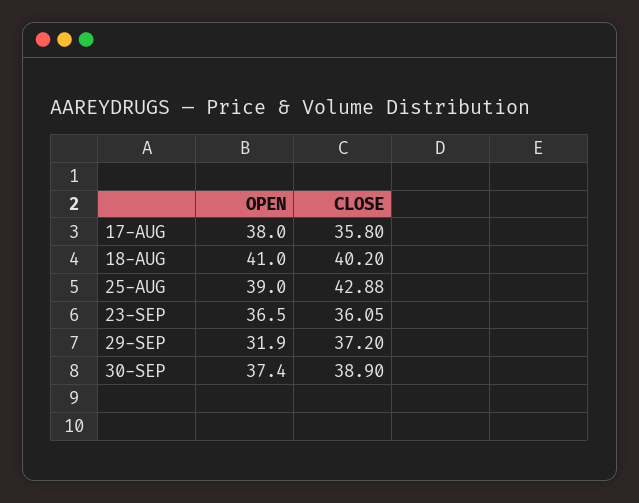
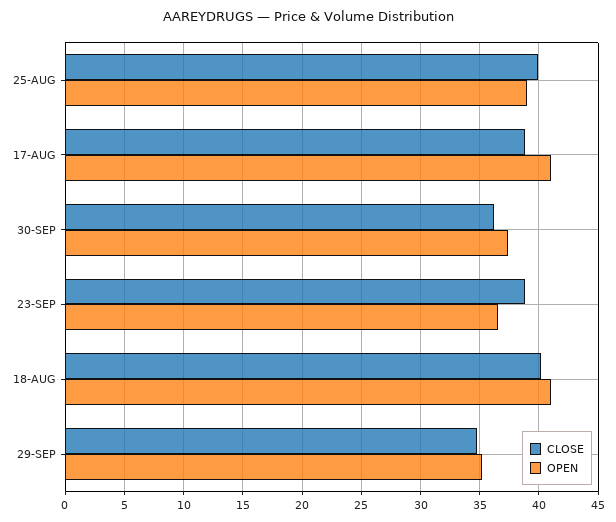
OPEN, 17-AUG: 38 -> 41
CLOSE, 17-AUG: 35.8 -> 39
CLOSE, 25-AUG: 42.88 -> 40
CLOSE, 23-SEP: 36.05 -> 39
OPEN, 29-SEP: 31.9 -> 35
CLOSE, 29-SEP: 37.2 -> 35
CLOSE, 30-SEP: 38.9 -> 36

